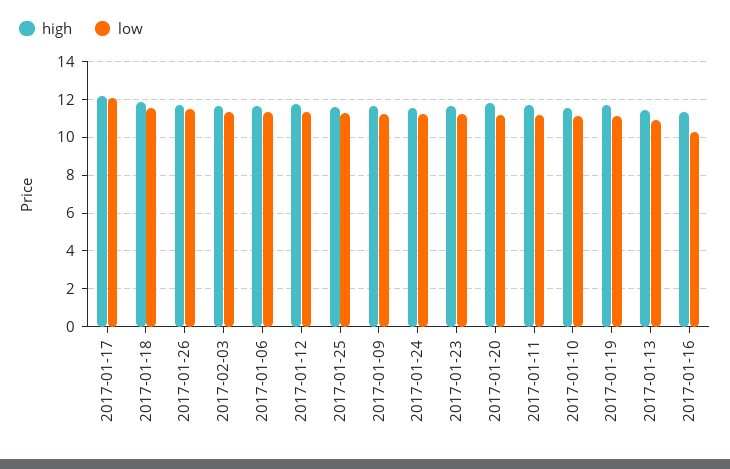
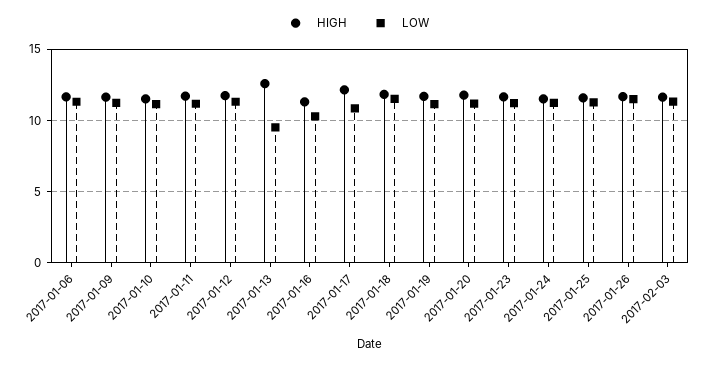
low, 2017-01-17: 12 -> 11
high, 2017-01-13: 11.5 -> 12.5
low, 2017-01-13: 11 -> 9.5

